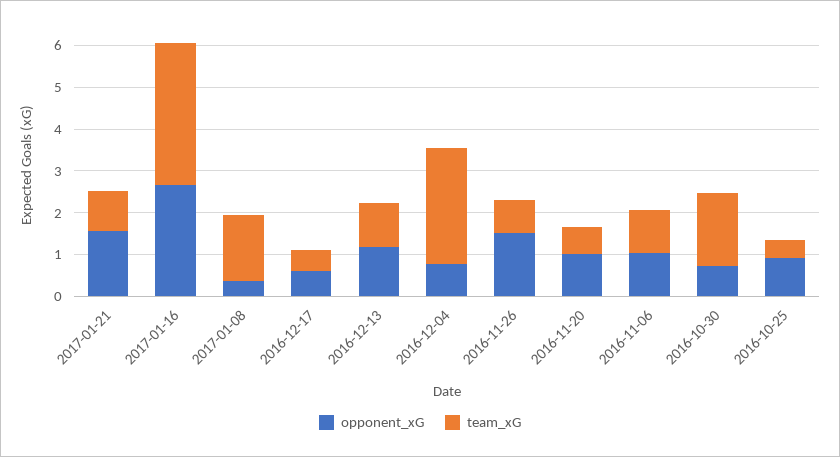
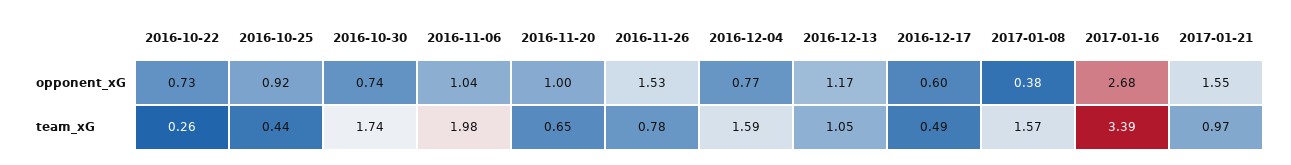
team_xG, 2016-12-04: 2.8 -> 1.59
team_xG, 2016-11-06: 1 -> 1.98
opponent_xG, 2016-10-22: none -> 0.73
team_xG, 2016-10-22: none -> 0.26

